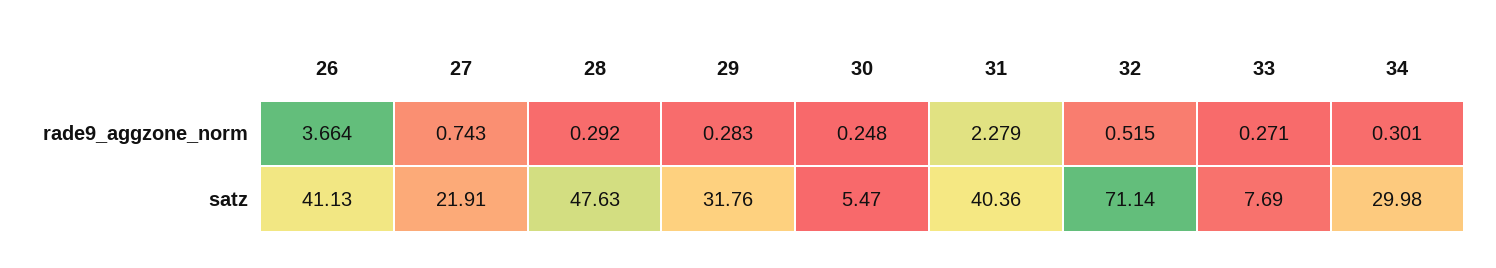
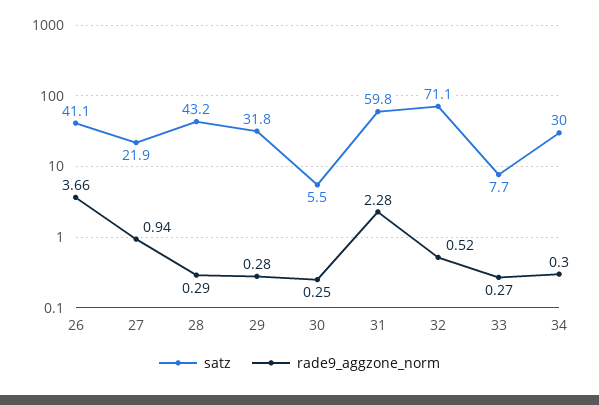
rade9_aggzone_norm, 27: 0.743 -> 0.94
satz, 28: 47.63 -> 43.2
satz, 31: 40.36 -> 59.8

